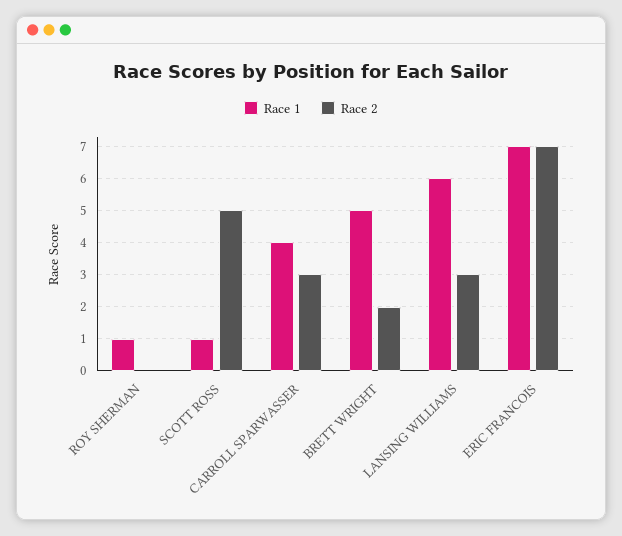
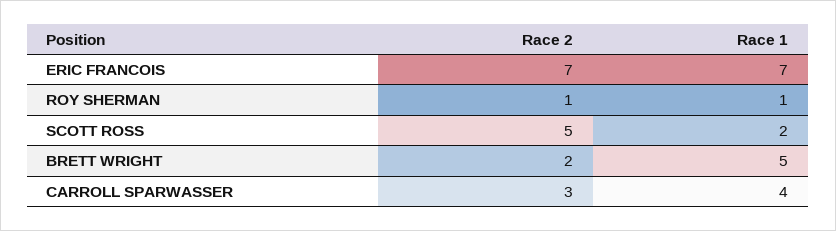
Race 2, ROY SHERMAN: 0 -> 1
Race 1, SCOTT ROSS: 1 -> 2
Race 1, LANSING WILLIAMS: 6 -> none
Race 2, LANSING WILLIAMS: 3 -> none

